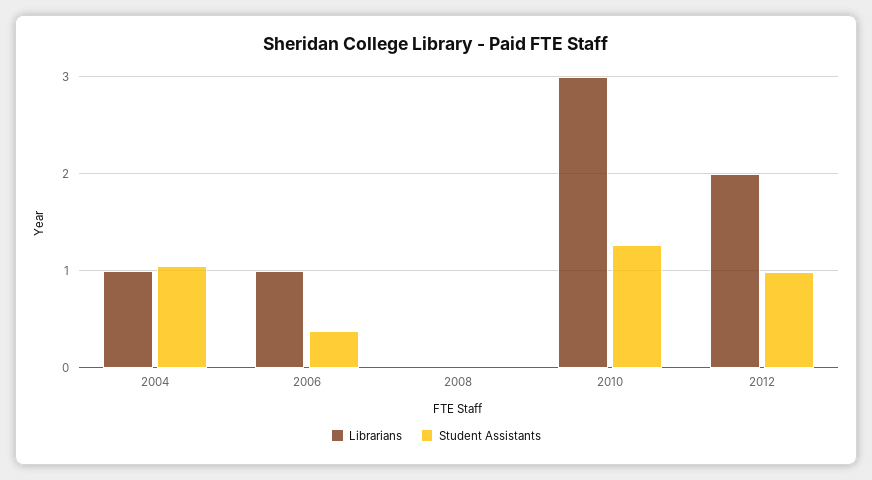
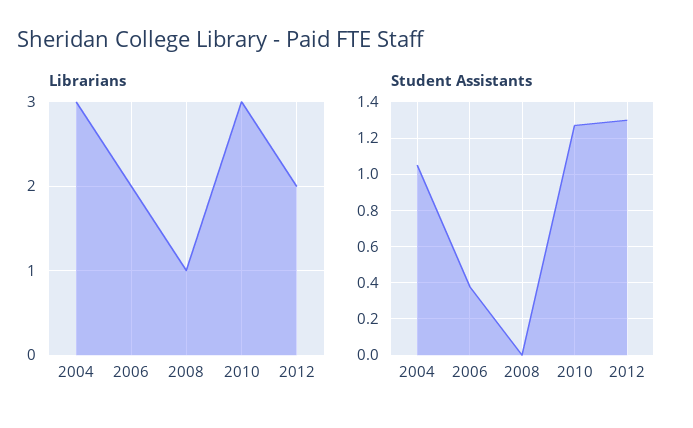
Librarians, 2004: 1 -> 3
Librarians, 2006: 1 -> 2
Librarians, 2008: 0 -> 1
Student Assistants, 2012: 1 -> 1.3

